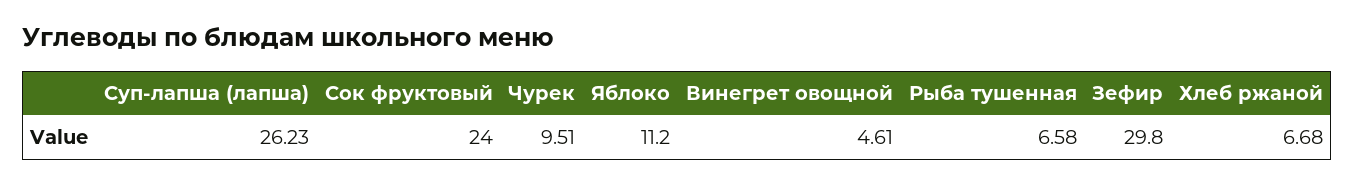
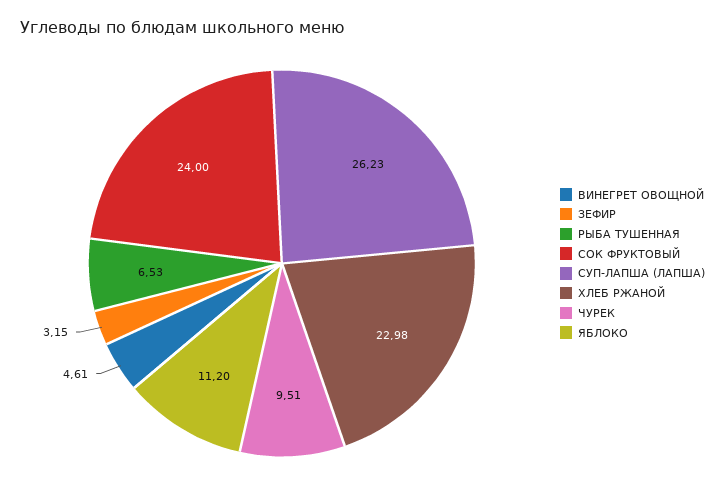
Рыба тушенная: 6.58 -> 6.53
Зефир: 29.8 -> 3.15
Хлеб ржаной: 6.68 -> 22.98

